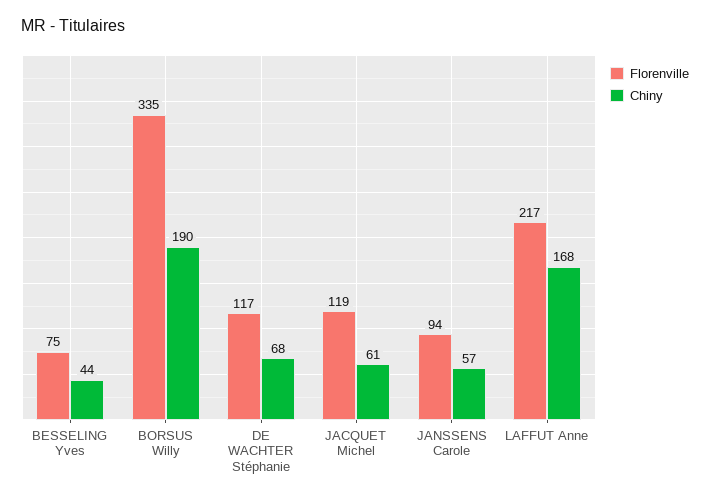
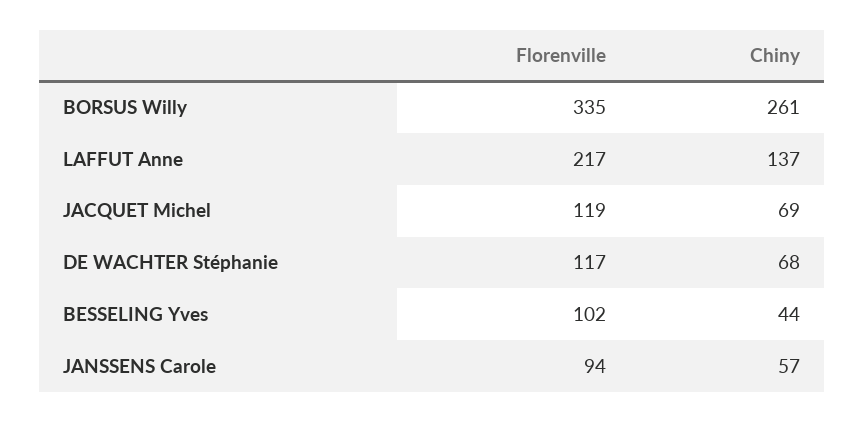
Florenville, BESSELING Yves: 75 -> 102
Chiny, BORSUS Willy: 190 -> 261
Chiny, JACQUET Michel: 61 -> 69
Chiny, LAFFUT Anne: 168 -> 137

